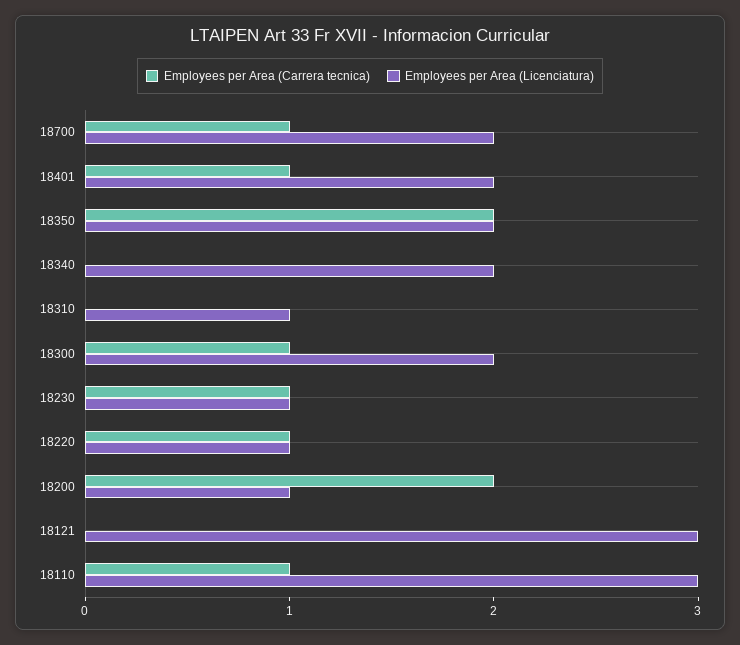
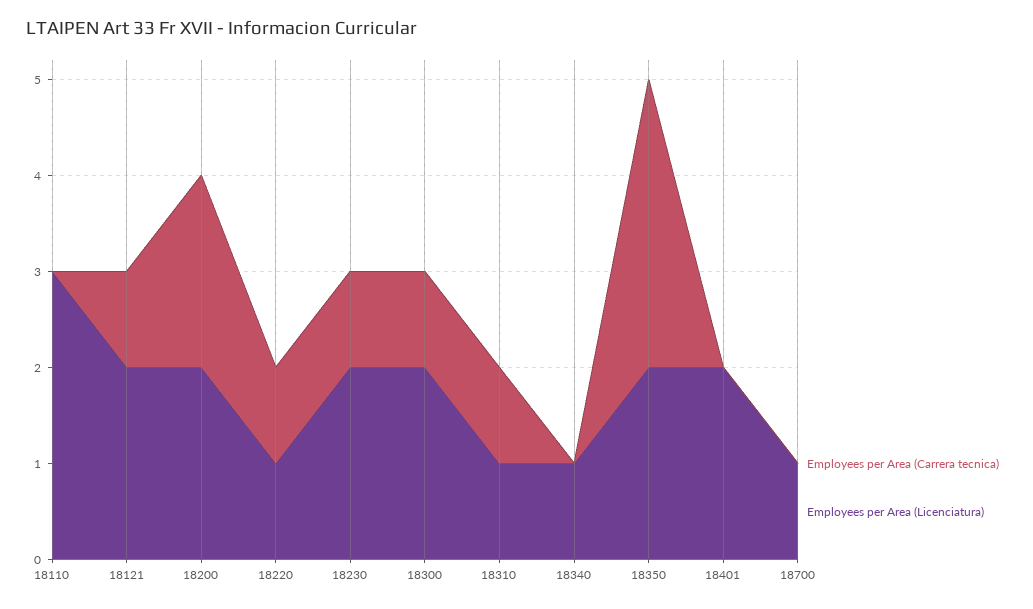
Employees per Area (Carrera tecnica), 18700: 1 -> 0
Employees per Area (Licenciatura), 18700: 2 -> 1
Employees per Area (Carrera tecnica), 18401: 1 -> 0
Employees per Area (Carrera tecnica), 18350: 2 -> 3
Employees per Area (Licenciatura), 18340: 2 -> 1
Employees per Area (Carrera tecnica), 18310: 0 -> 1
Employees per Area (Licenciatura), 18230: 1 -> 2
Employees per Area (Licenciatura), 18200: 1 -> 2
Employees per Area (Carrera tecnica), 18121: 0 -> 1
Employees per Area (Licenciatura), 18121: 3 -> 2
Employees per Area (Carrera tecnica), 18110: 1 -> 0

